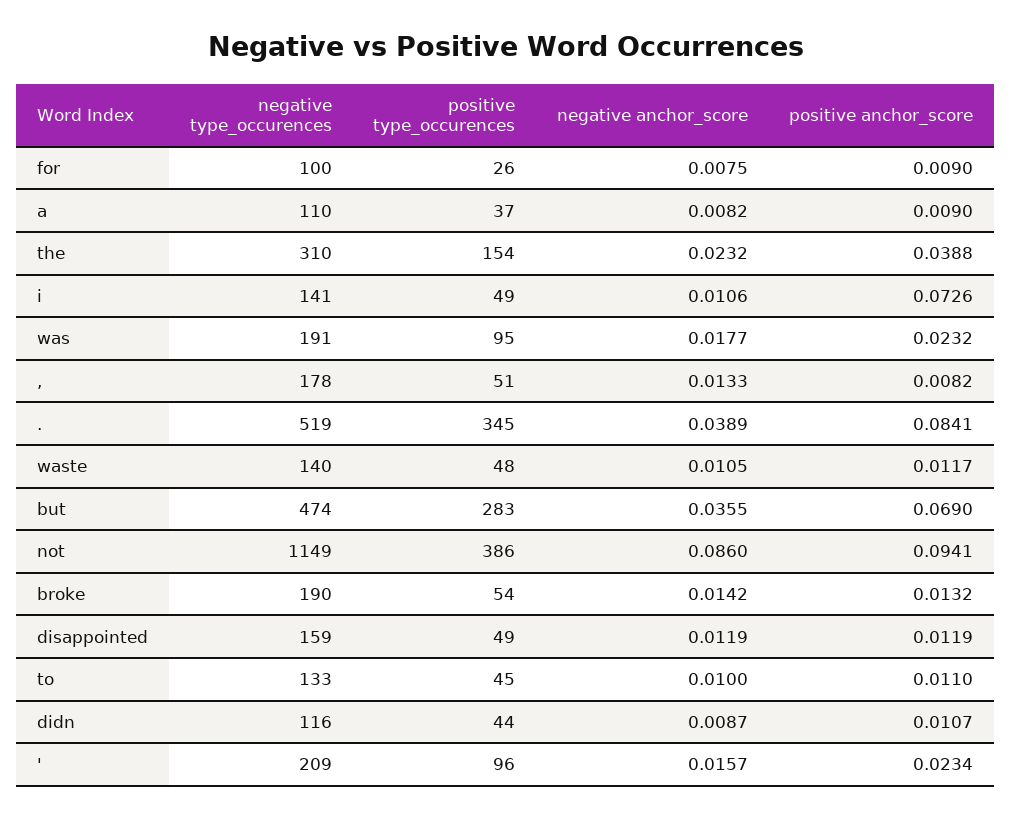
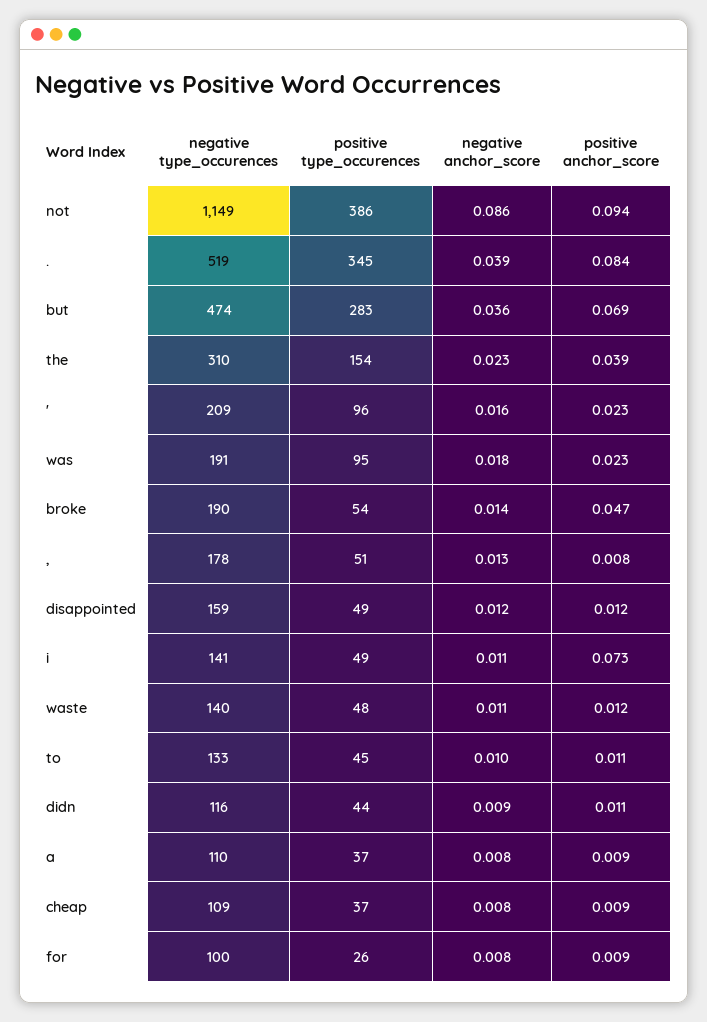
positive anchor_score, broke: 0.0132 -> 0.047
negative type_occurences, cheap: none -> 109
positive type_occurences, cheap: none -> 37
negative anchor_score, cheap: none -> 0.008
positive anchor_score, cheap: none -> 0.009

